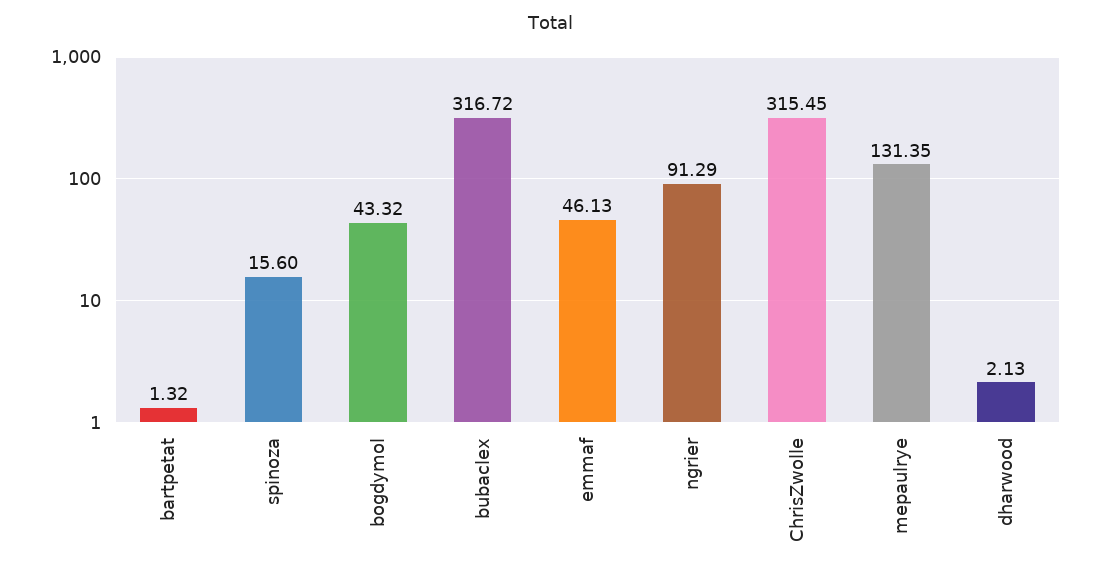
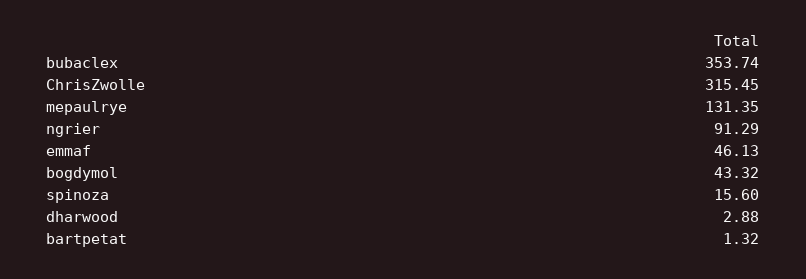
bubaclex: 316.72 -> 353.74
dharwood: 2.13 -> 2.88

